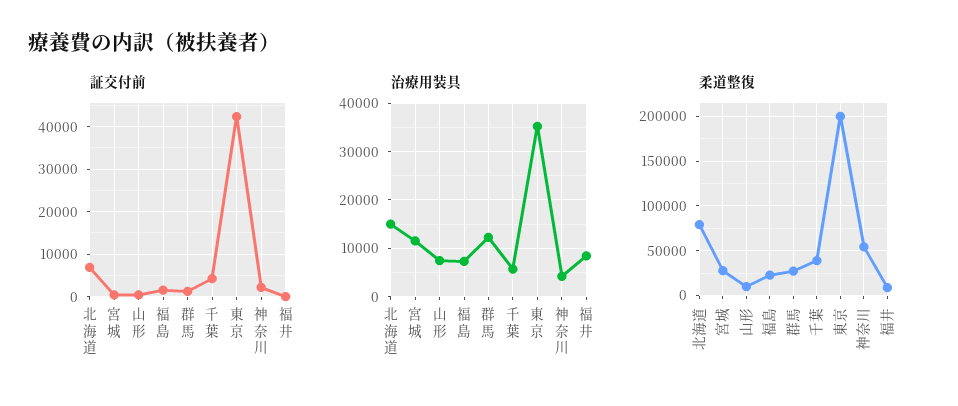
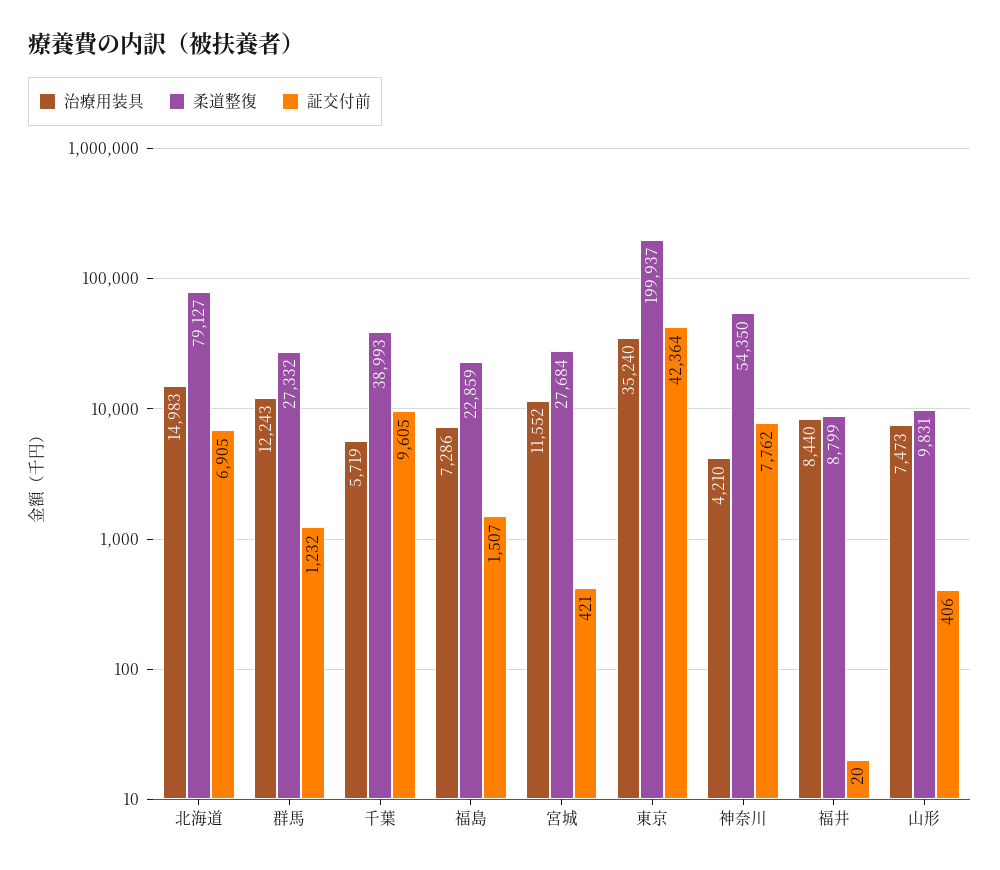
証交付前, 千葉: 4000 -> 9605
証交付前, 神奈川: 2000 -> 7762

